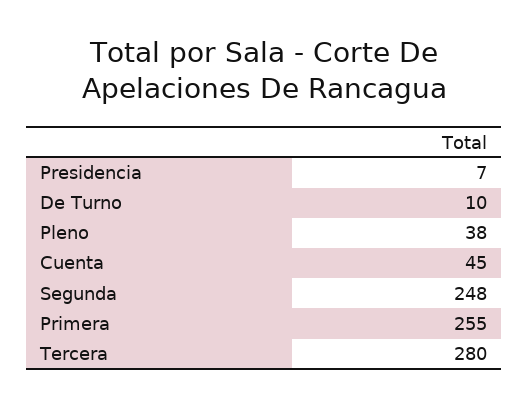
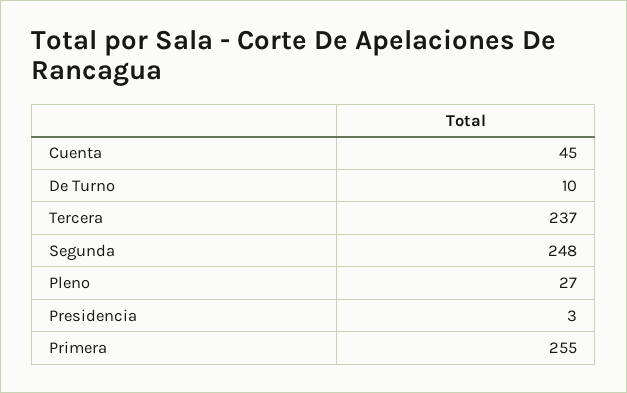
Presidencia: 7 -> 3
Pleno: 38 -> 27
Tercera: 280 -> 237

